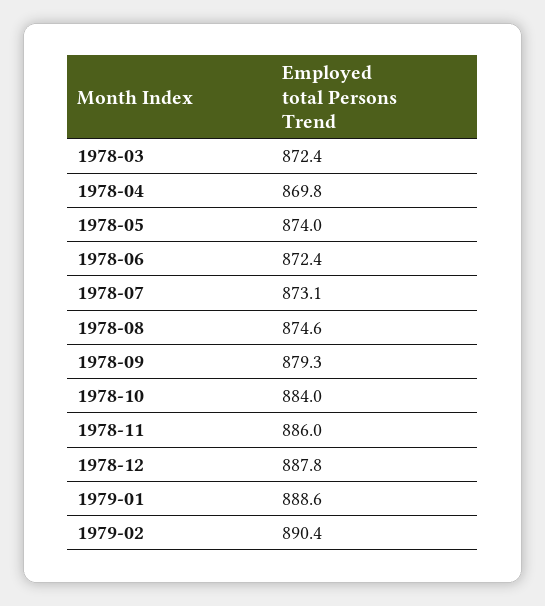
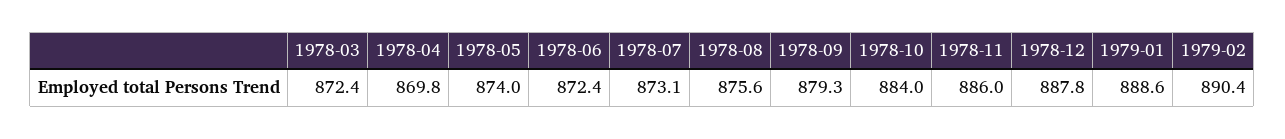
1978-08: 874.6 -> 875.6

